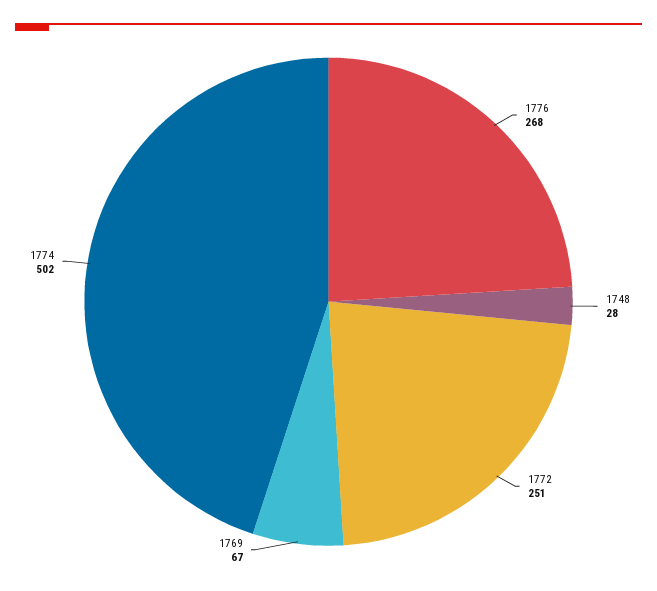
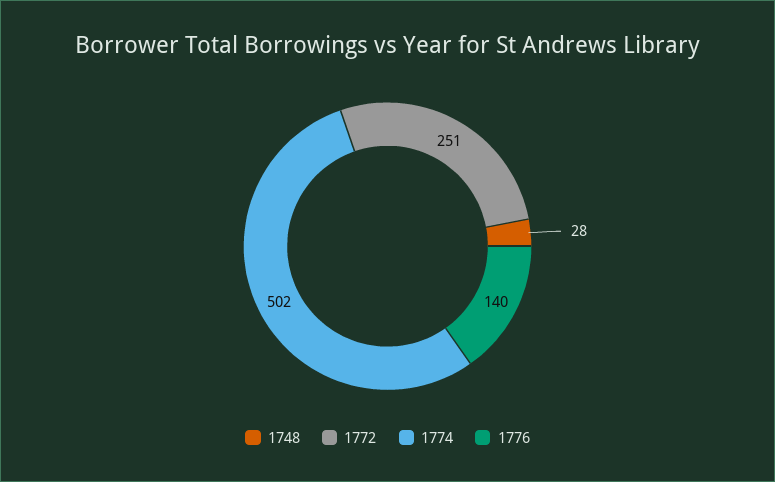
1776: 268 -> 140
1769: 67 -> none

